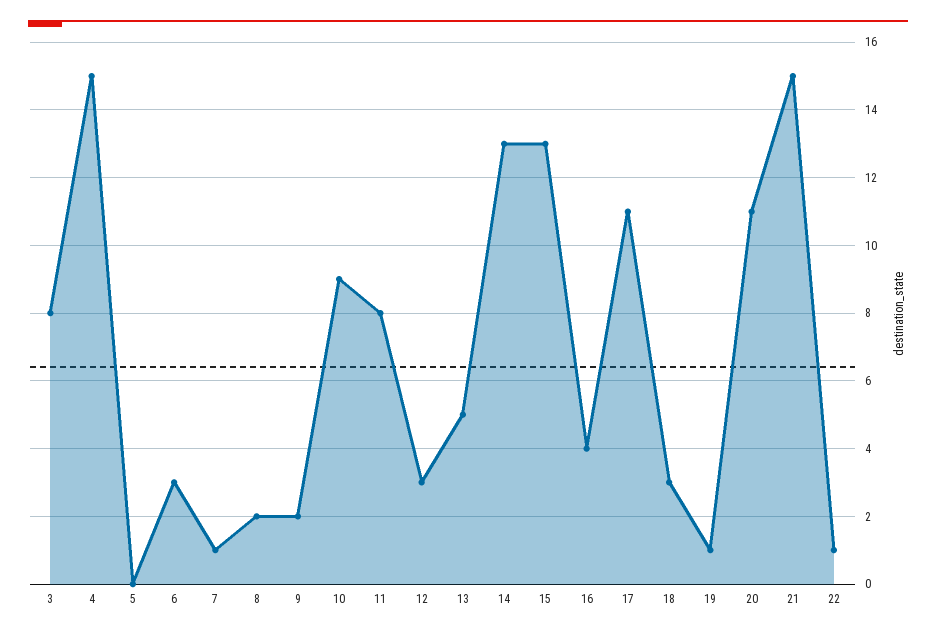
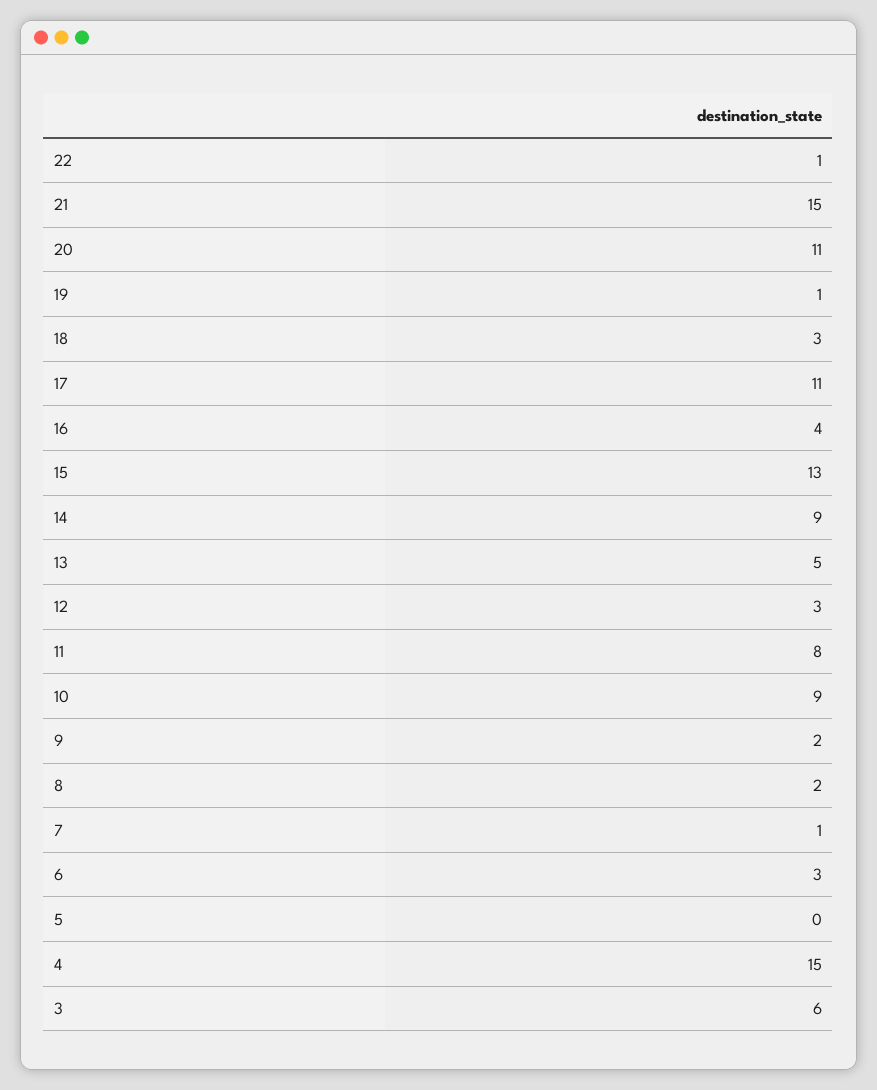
3: 8 -> 6
14: 13 -> 9

